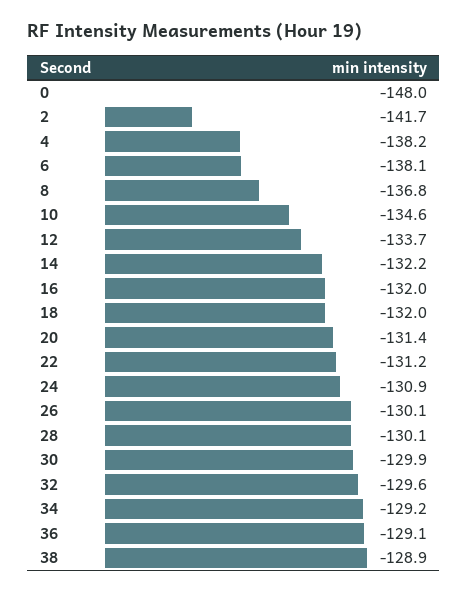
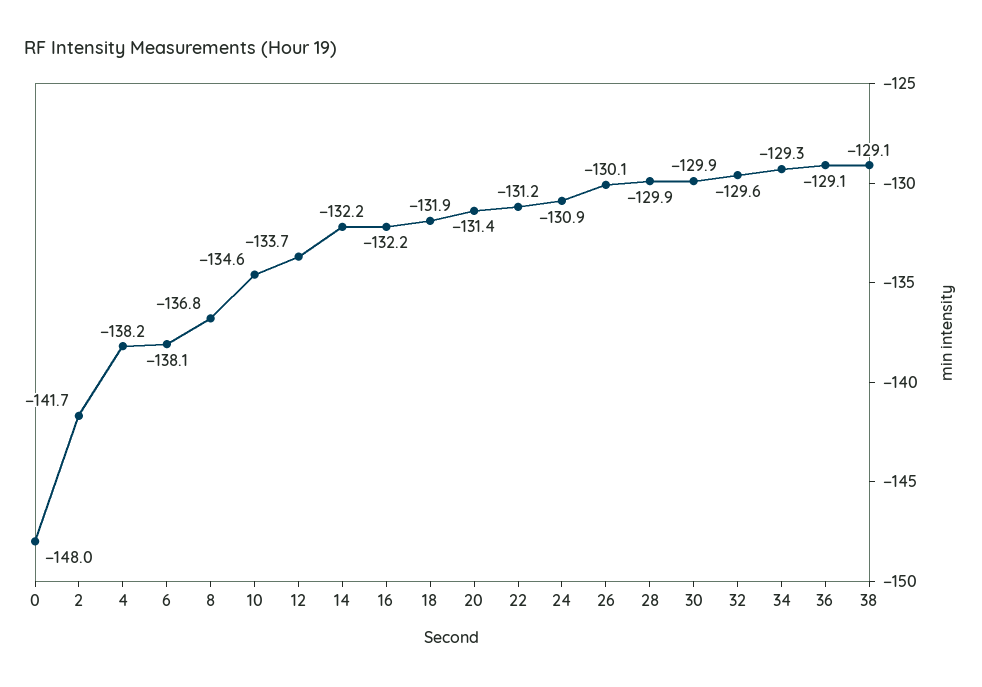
16: -132 -> -132.2
18: -132 -> -131.9
28: -130.1 -> -129.9
34: -129.2 -> -129.3
38: -128.9 -> -129.1

